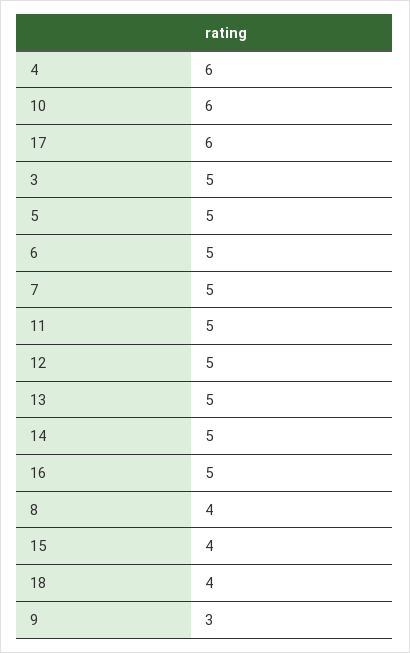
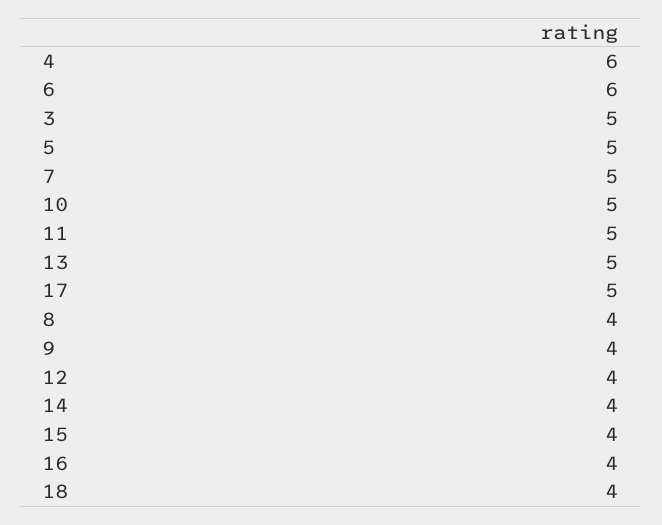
10: 6 -> 5
17: 6 -> 5
6: 5 -> 6
12: 5 -> 4
14: 5 -> 4
16: 5 -> 4
9: 3 -> 4

